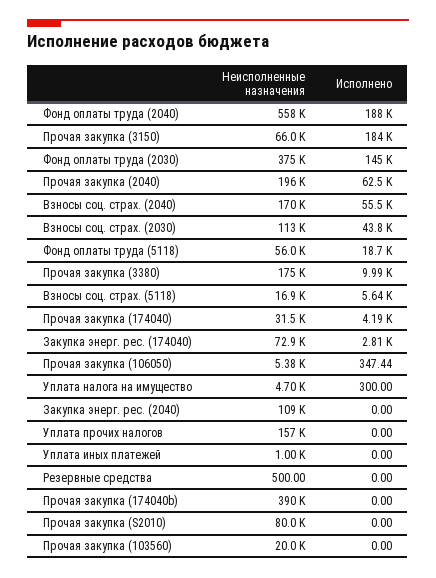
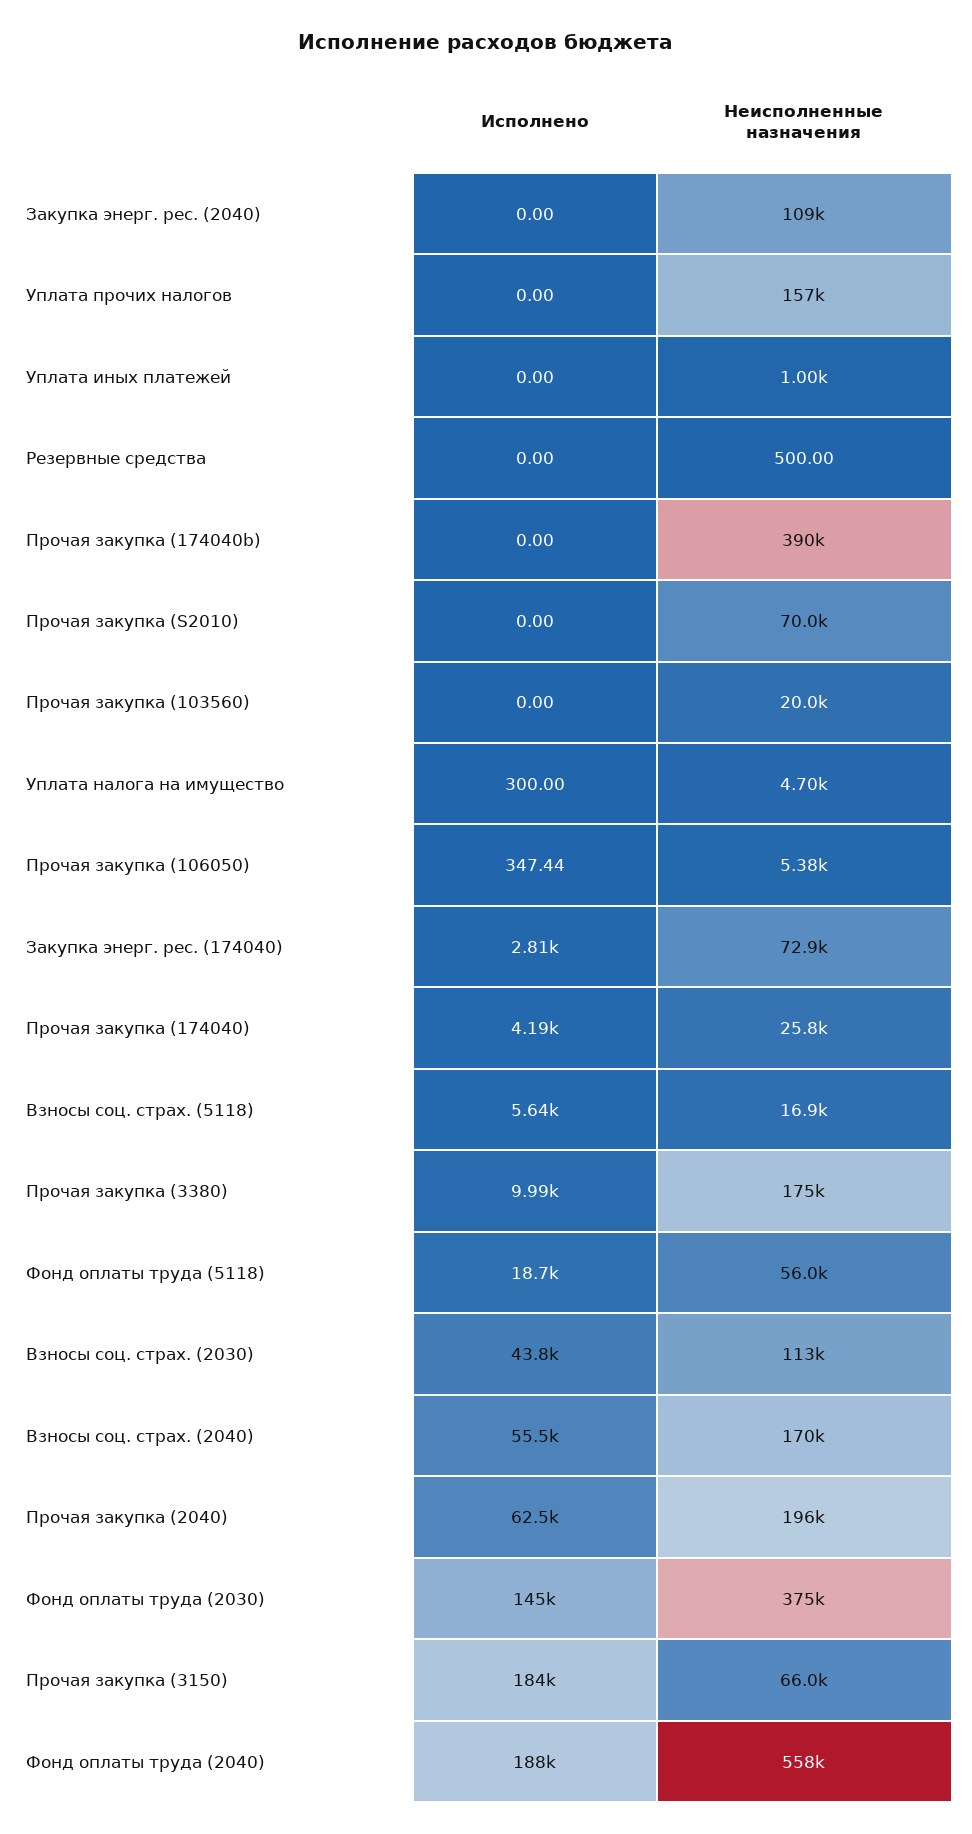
Неисполненные назначения, Прочая закупка (174040): 31500 -> 25800
Неисполненные назначения, Прочая закупка (S2010): 80000 -> 70000

